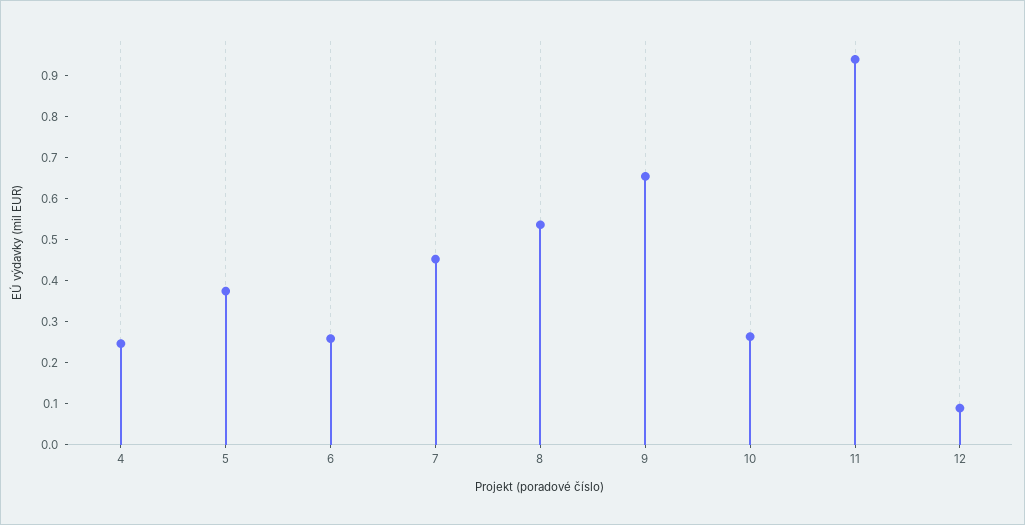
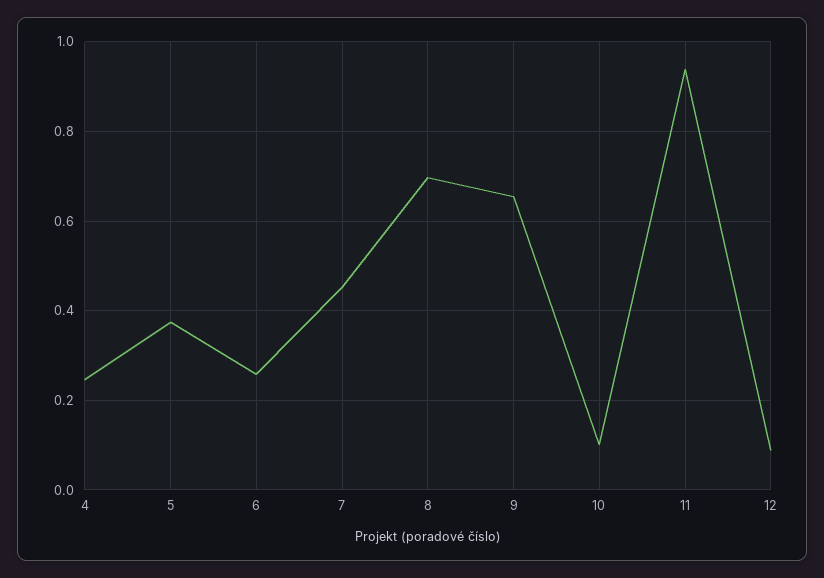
8: 0.54 -> 0.7
10: 0.26 -> 0.1

